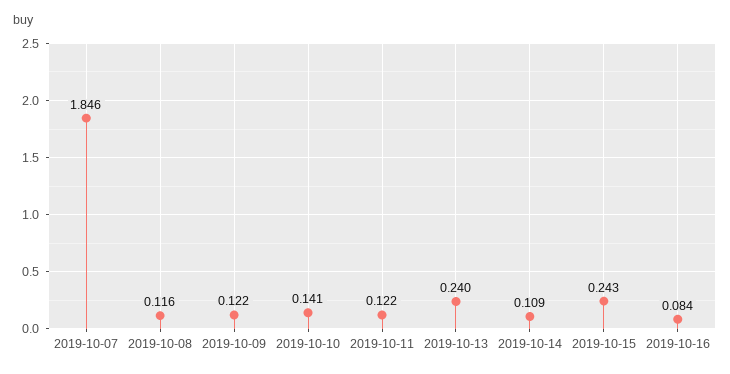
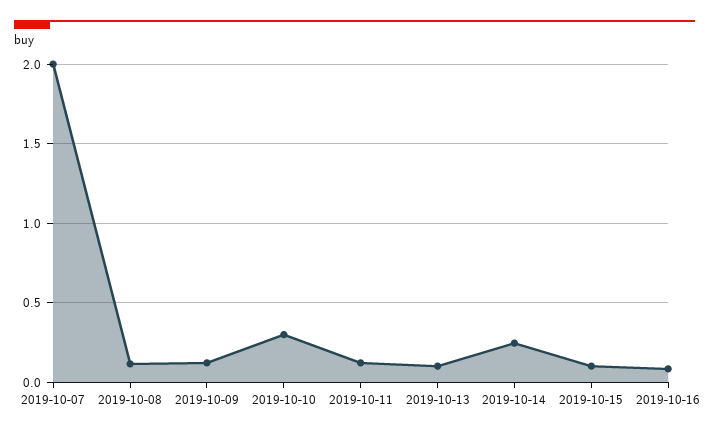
2019-10-07: 1.846 -> 2
2019-10-10: 0.141 -> 0.3
2019-10-13: 0.24 -> 0.1
2019-10-14: 0.109 -> 0.25
2019-10-15: 0.243 -> 0.1

